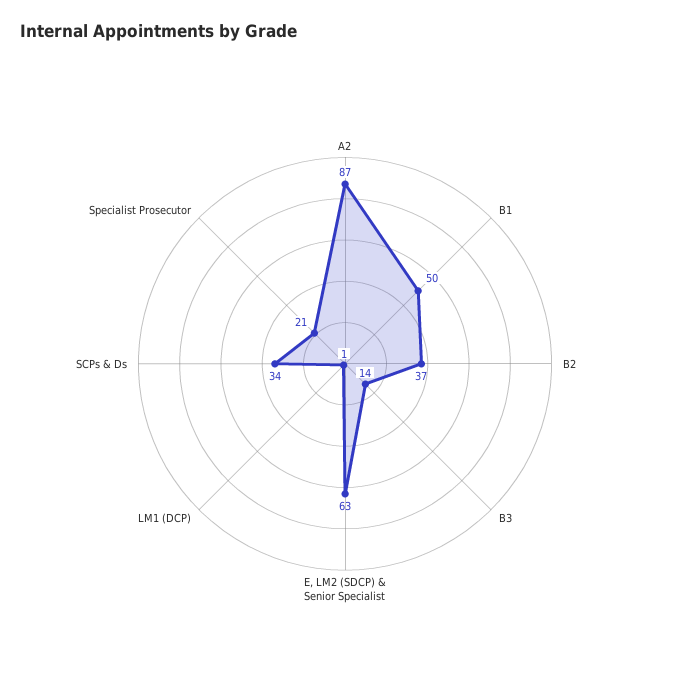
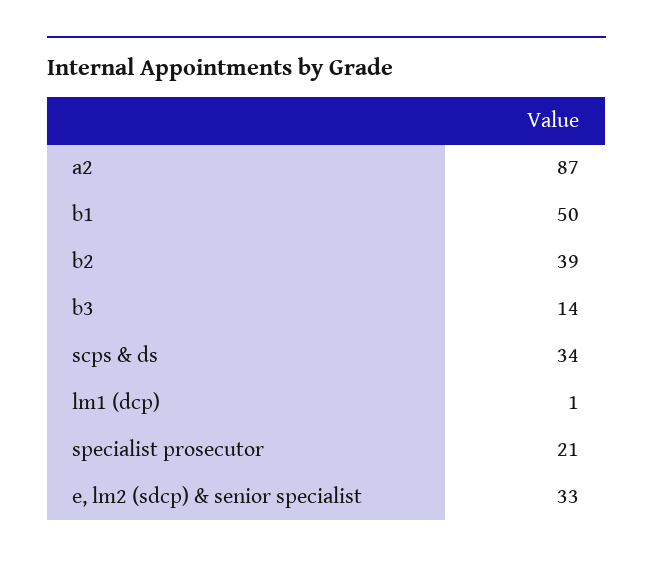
B2: 37 -> 39
E, LM2 (SDCP) & Senior Specialist: 63 -> 33

